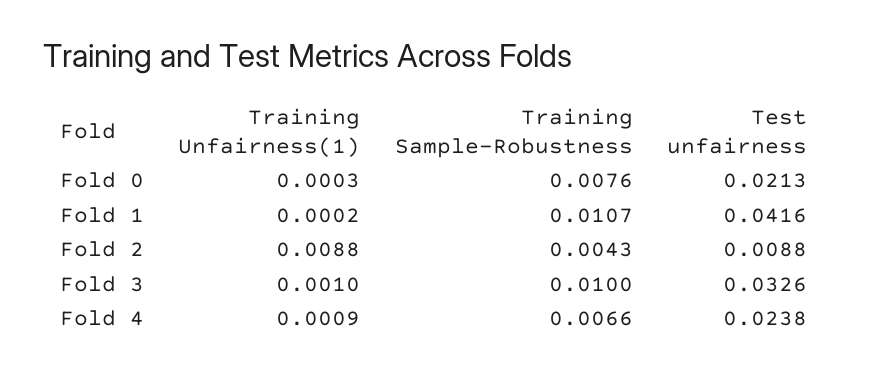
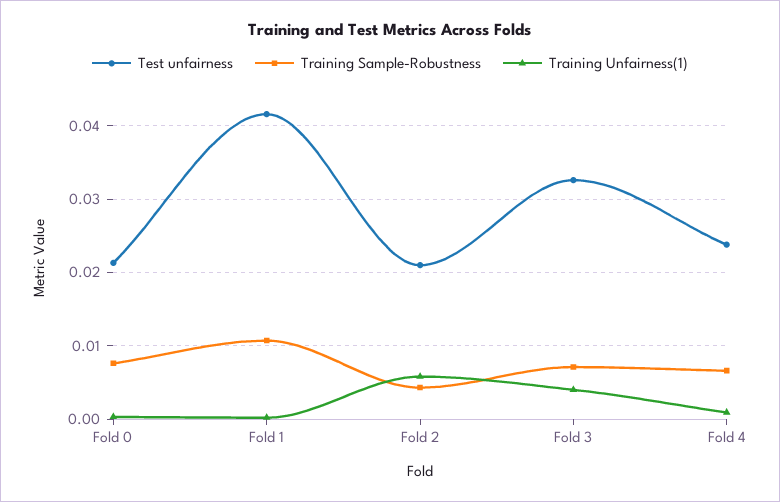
Training Unfairness(1), Fold 2: 0.0088 -> 0.006
Test unfairness, Fold 2: 0.0088 -> 0.021
Training Unfairness(1), Fold 3: 0.001 -> 0.004
Training Sample-Robustness, Fold 3: 0.01 -> 0.007

